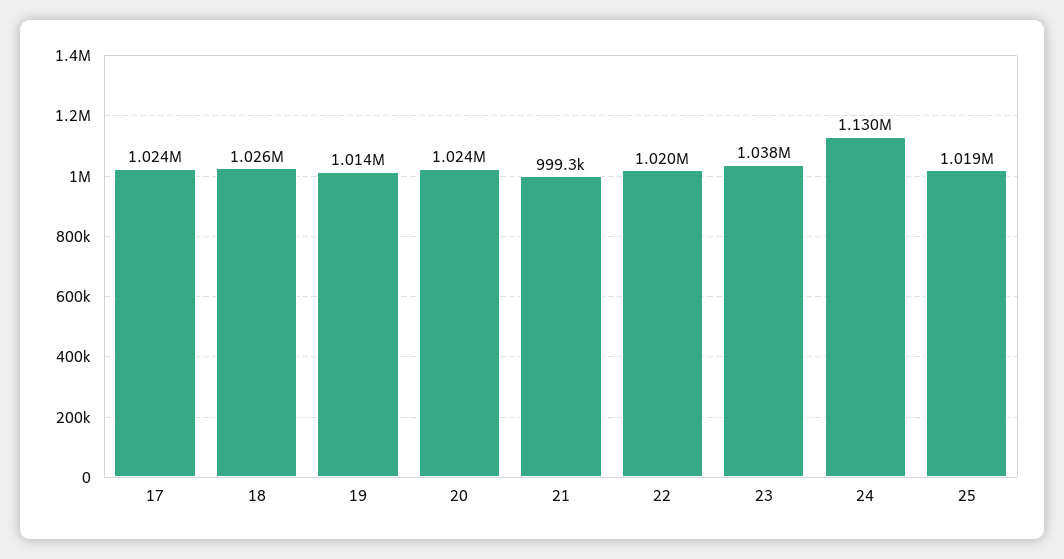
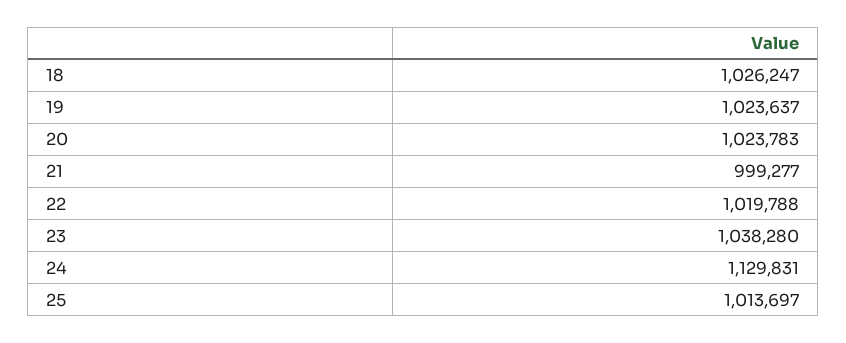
17: 1024000 -> none
19: 1014000 -> 1023637
25: 1019000 -> 1013697

